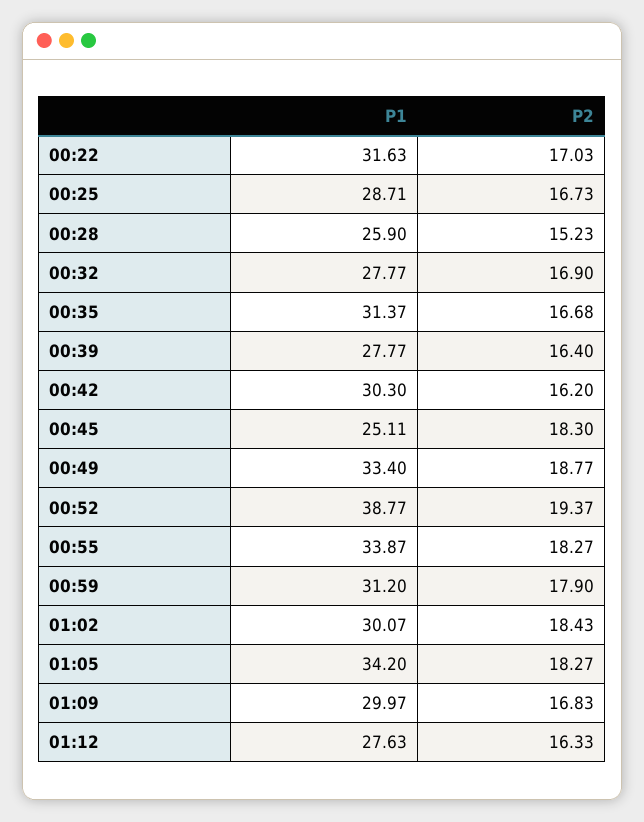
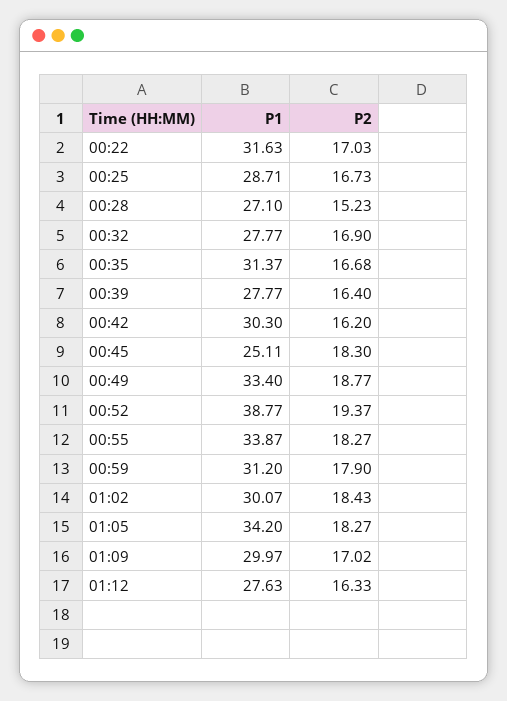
P1, 00:28: 25.9 -> 27.1
P2, 01:09: 16.83 -> 17.02

